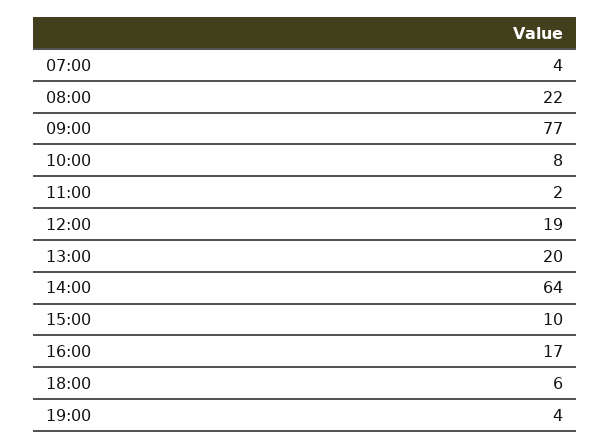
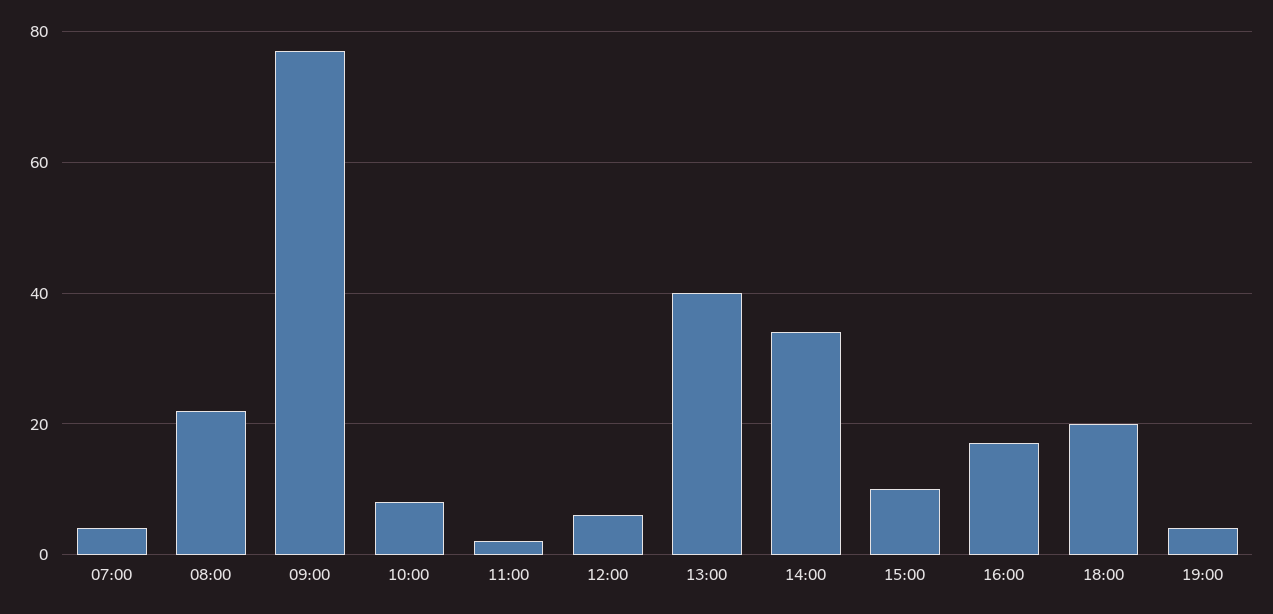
12:00: 19 -> 5
13:00: 20 -> 40
14:00: 64 -> 35
18:00: 6 -> 20

